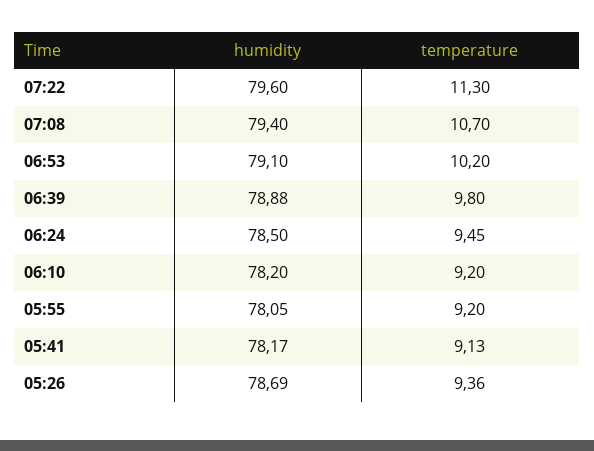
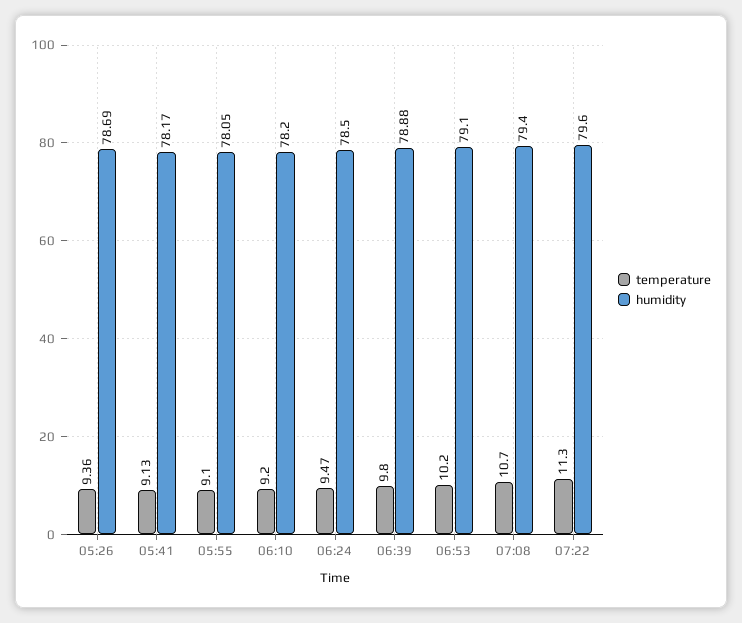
temperature, 06:24: 9.45 -> 9.47
temperature, 05:55: 9.2 -> 9.1

